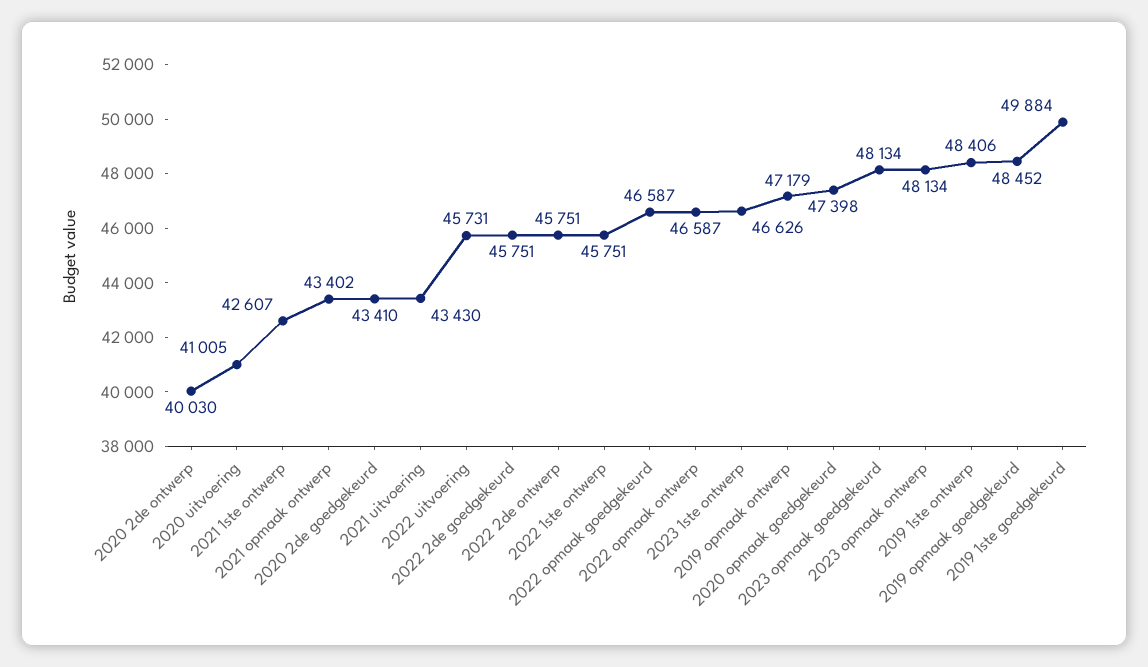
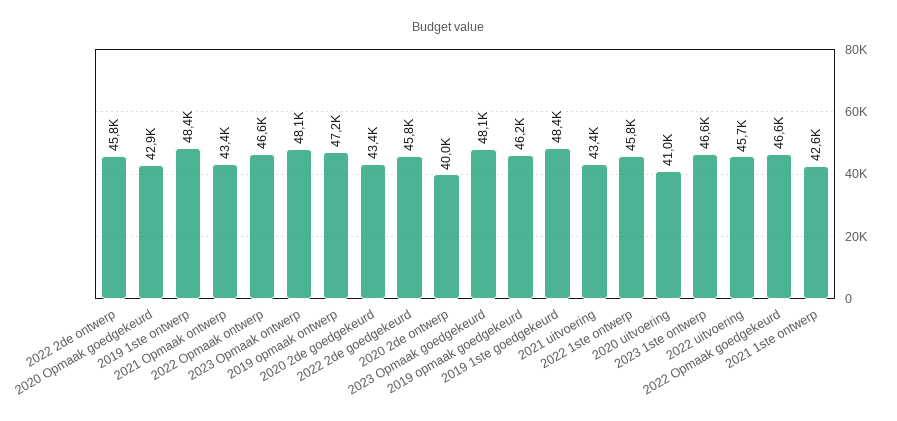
2020 opmaak goedgekeurd: 47398 -> 42900
2019 opmaak goedgekeurd: 48452 -> 46200
2019 1ste goedgekeurd: 49884 -> 48400

